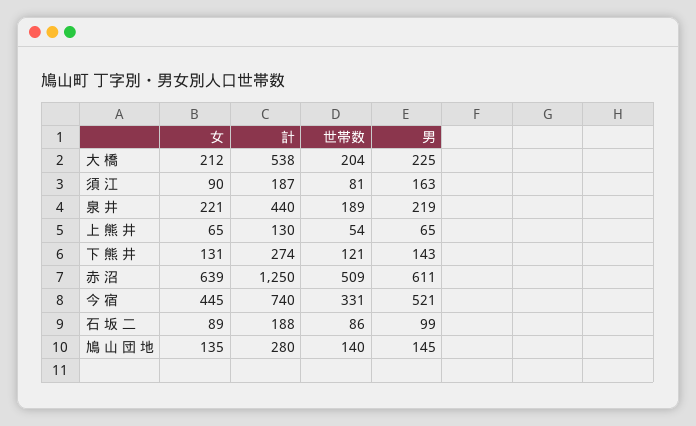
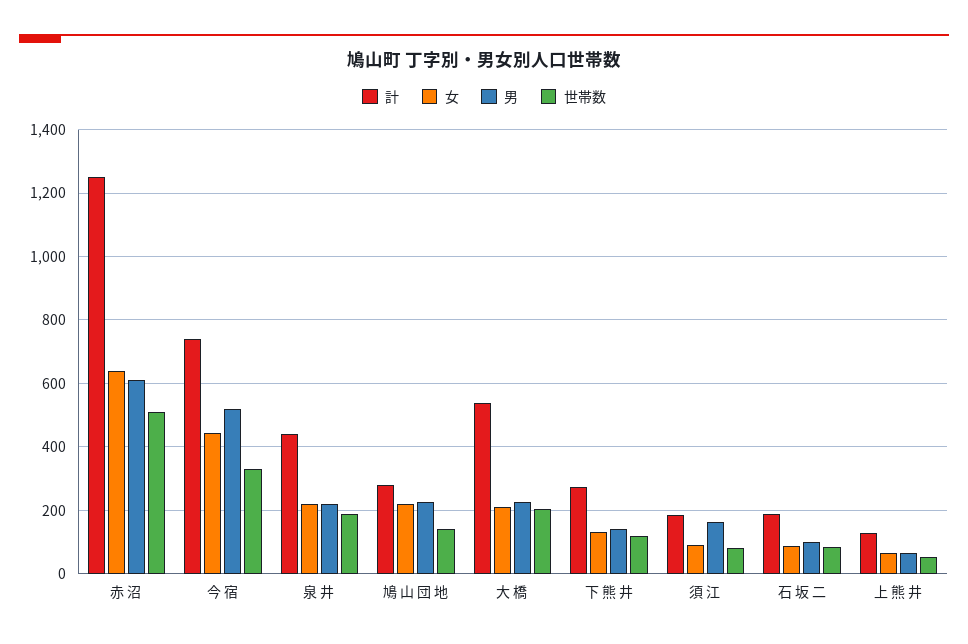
女, 鳩 山 団 地: 135 -> 220
男, 鳩 山 団 地: 145 -> 220

